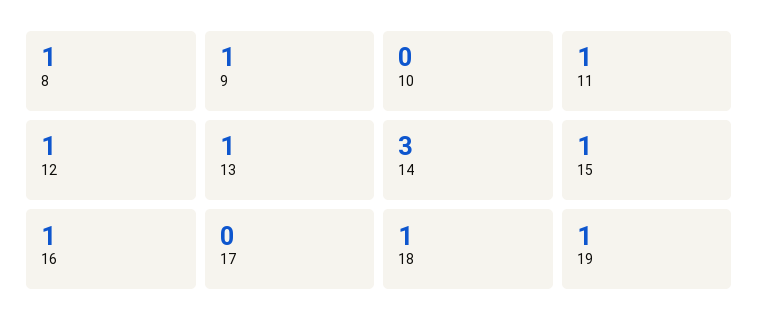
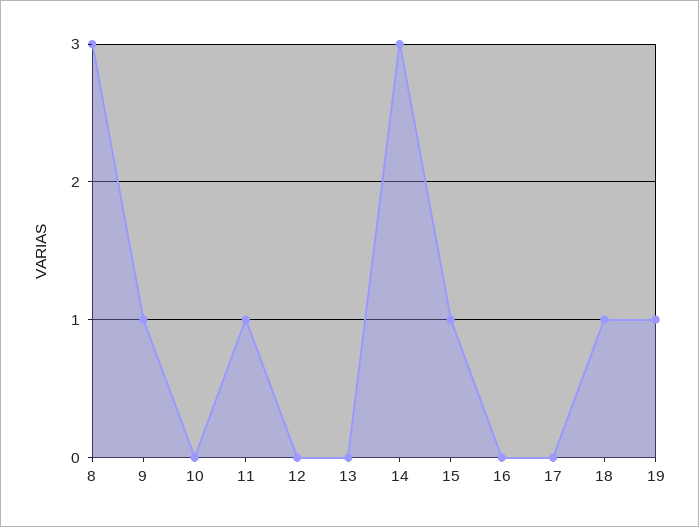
8: 1 -> 3
12: 1 -> 0
13: 1 -> 0
16: 1 -> 0

